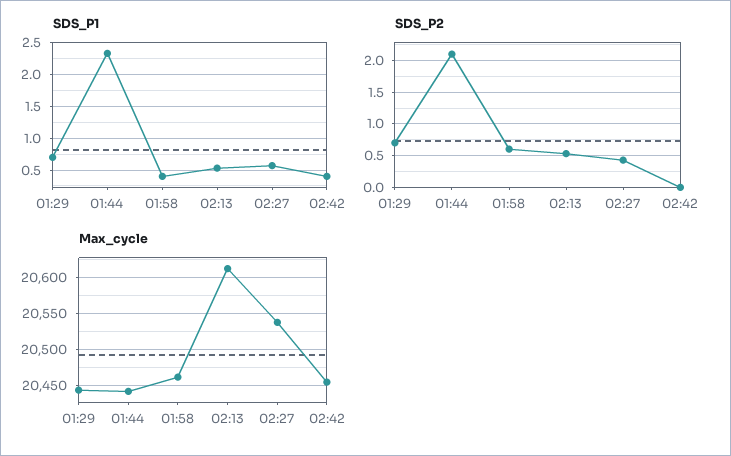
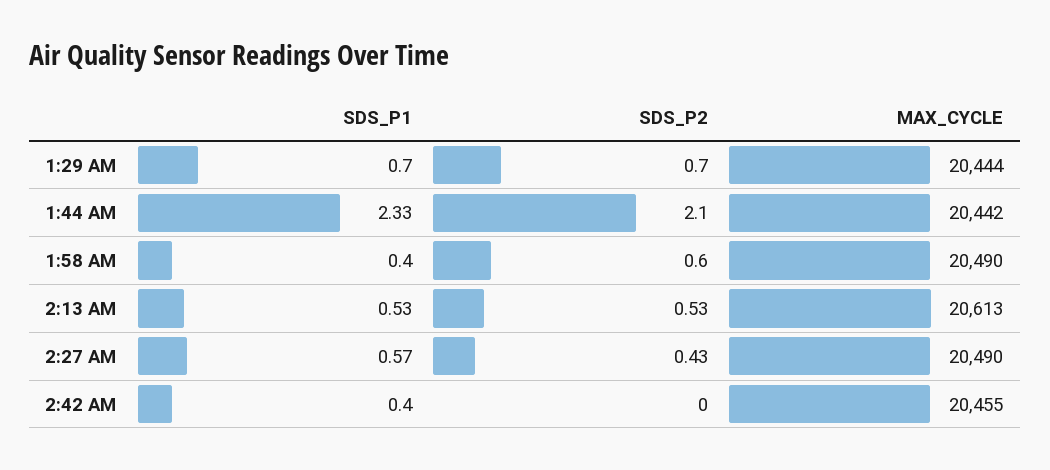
Max_cycle, 01:58: 20460 -> 20490
Max_cycle, 02:27: 20540 -> 20490

